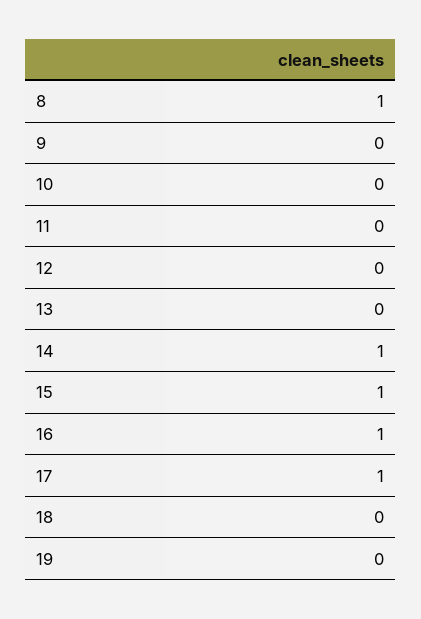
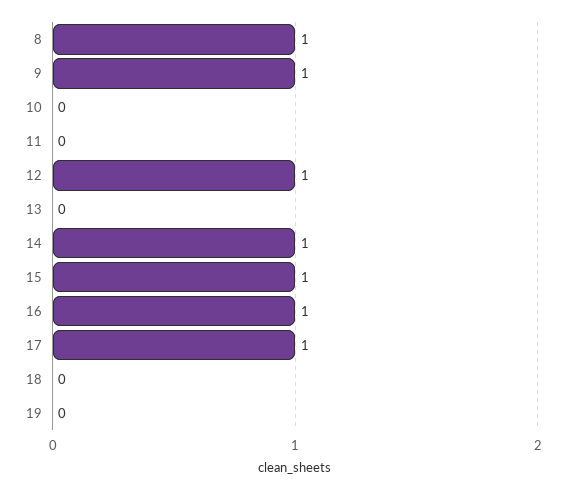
9: 0 -> 1
12: 0 -> 1

